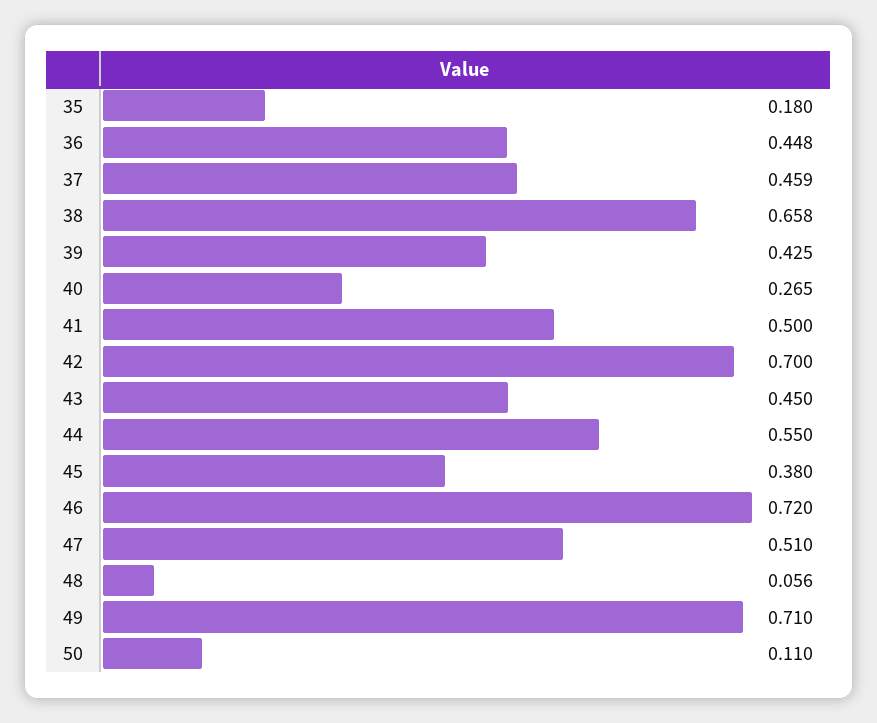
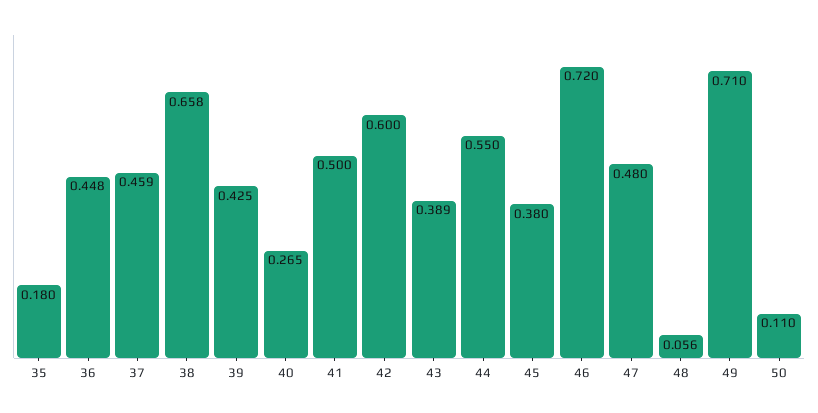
42: 0.7 -> 0.6
43: 0.45 -> 0.389
47: 0.51 -> 0.48

